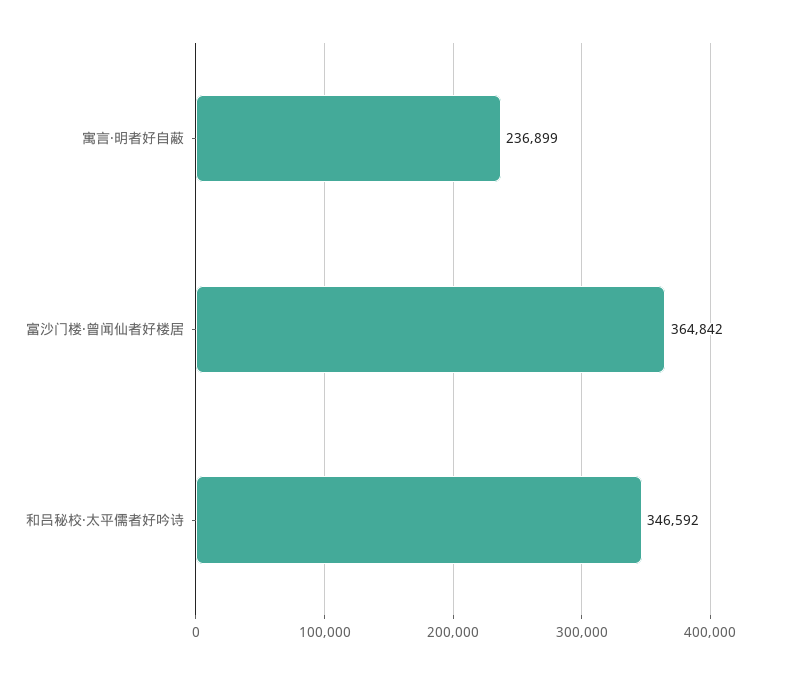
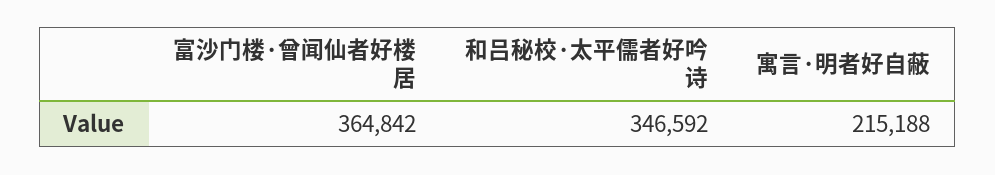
寓言·明者好自蔽: 236899 -> 215188

